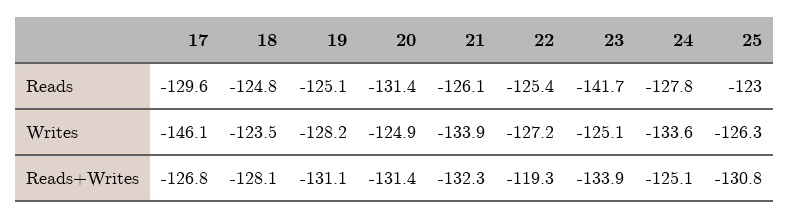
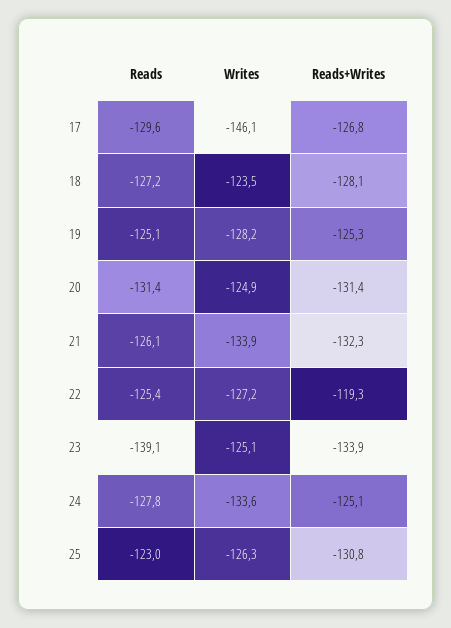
18, Reads: -124.8 -> -127.2
23, Reads: -141.7 -> -139.1
19, Reads+Writes: -131.1 -> -125.3

